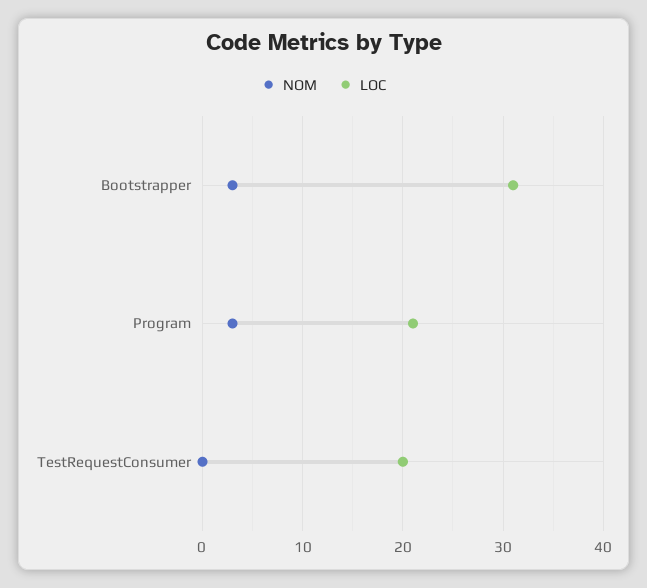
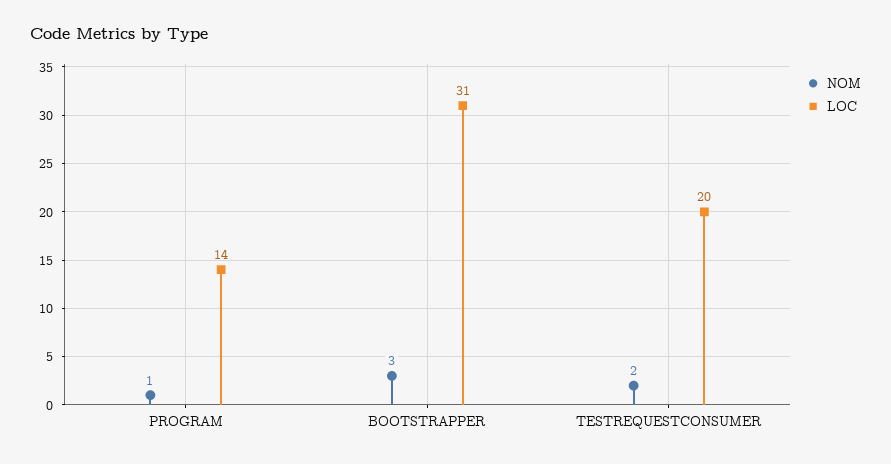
NOM, Program: 3 -> 1
LOC, Program: 21 -> 14
NOM, TestRequestConsumer: 0 -> 2

